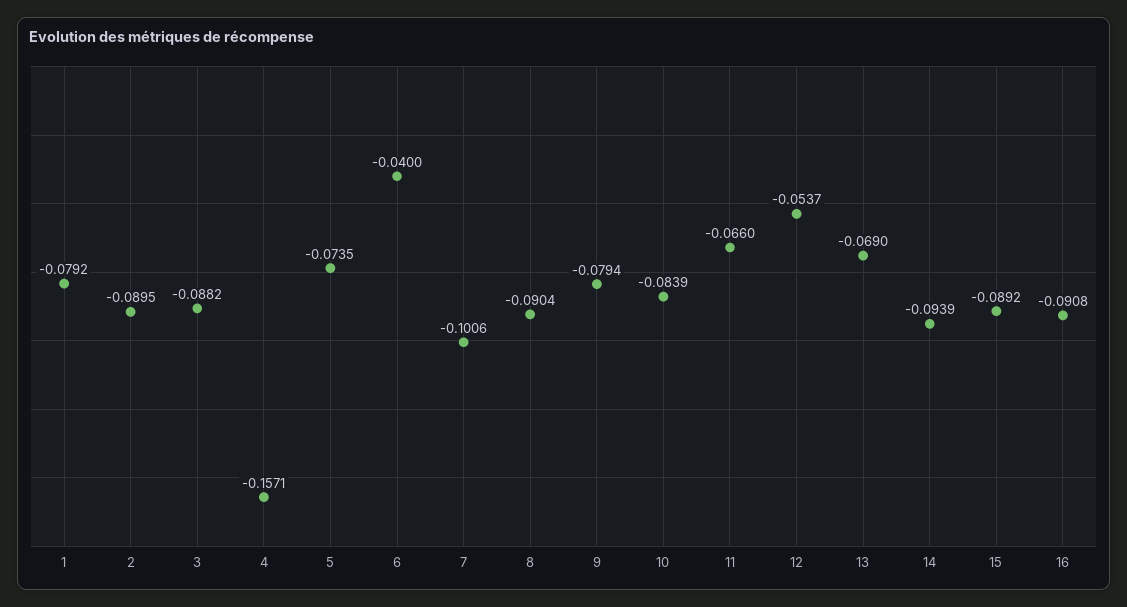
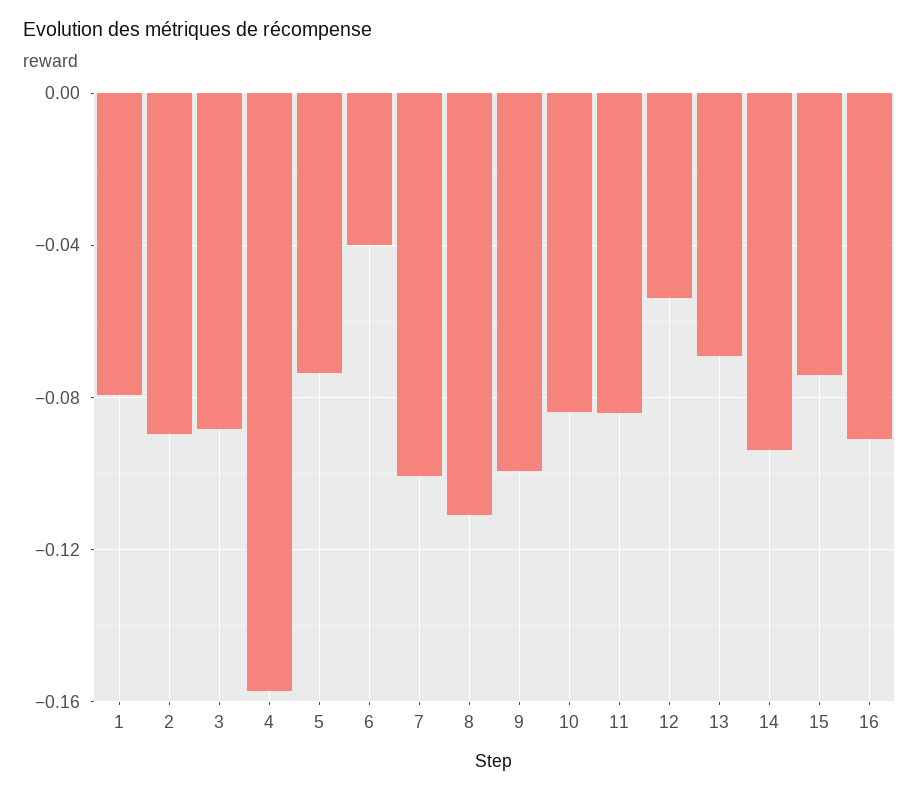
8: -0.0904 -> -0.11
9: -0.0794 -> -0.1
11: -0.066 -> -0.085
15: -0.0892 -> -0.075

